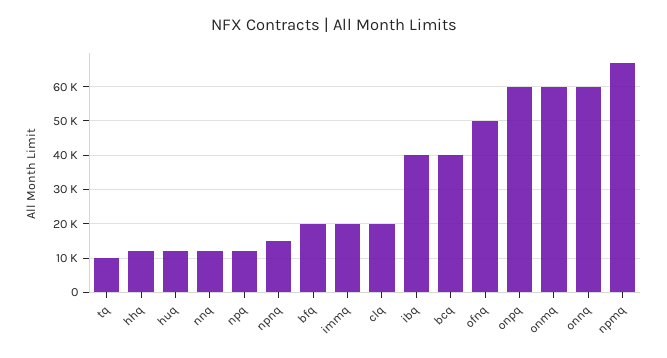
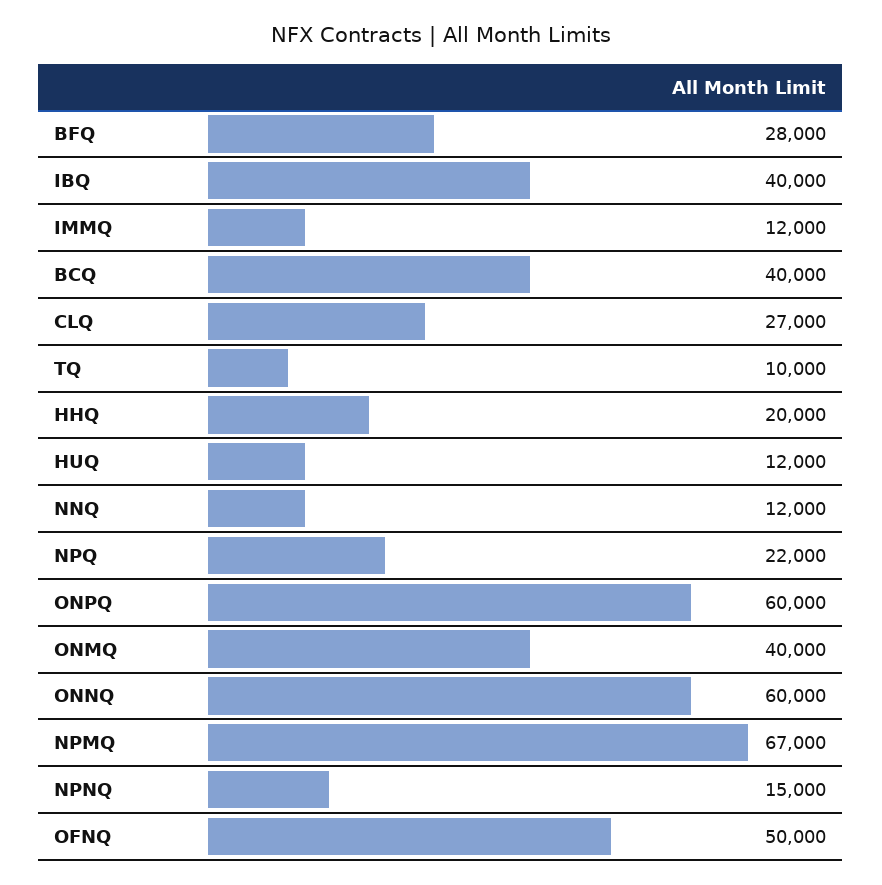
hhq: 12000 -> 20000
npq: 12000 -> 22000
bfq: 20000 -> 28000
immq: 20000 -> 12000
clq: 20000 -> 27000
onmq: 60000 -> 40000

